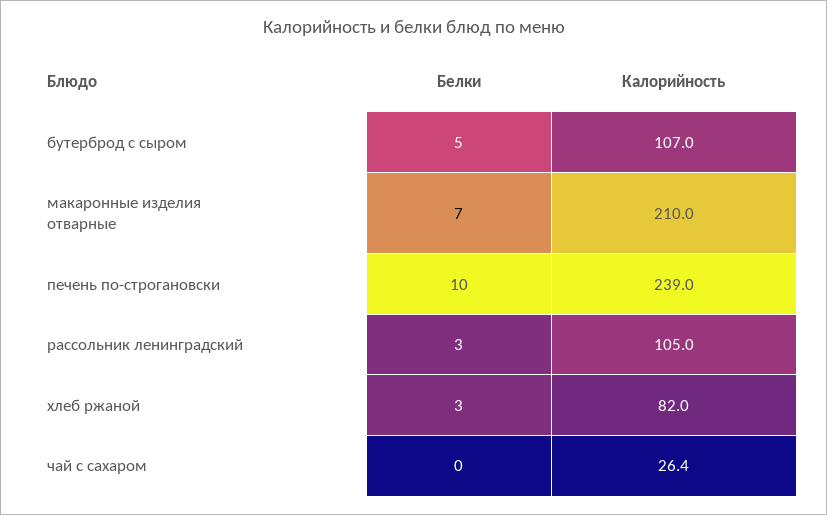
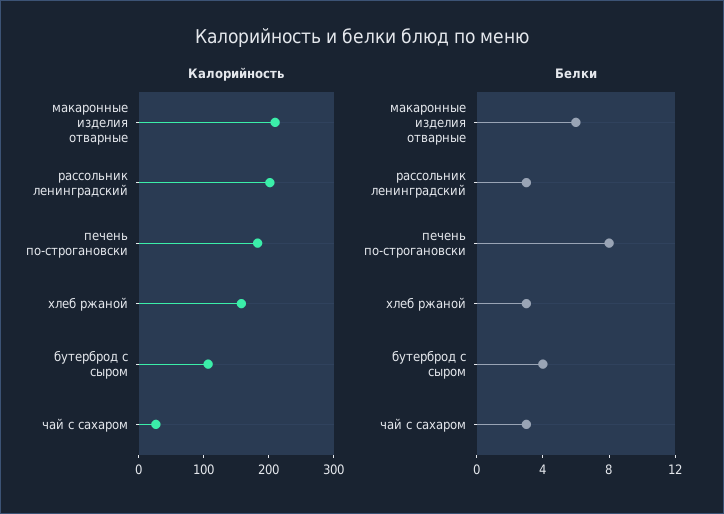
Белки, бутерброд с сыром: 5 -> 4
Белки, макаронные изделия отварные: 7 -> 6
Белки, печень по-строгановски: 10 -> 8
Калорийность, печень по-строгановски: 239 -> 180
Калорийность, рассольник ленинградский: 105 -> 200
Калорийность, хлеб ржаной: 82 -> 160
Белки, чай с сахаром: 0 -> 3

